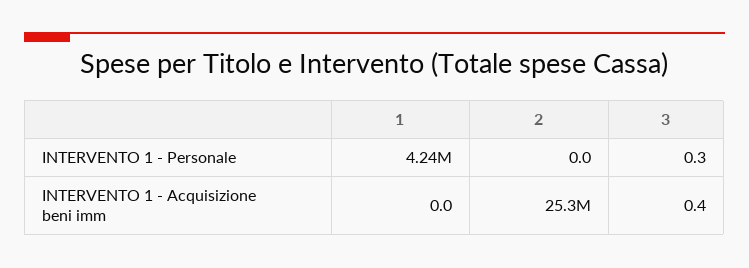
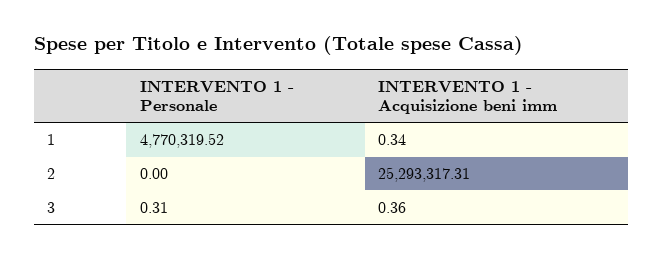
1, INTERVENTO 1 - Personale: 4240000 -> 4770319.52
1, INTERVENTO 1 - Acquisizione beni imm: 0 -> 0.34

